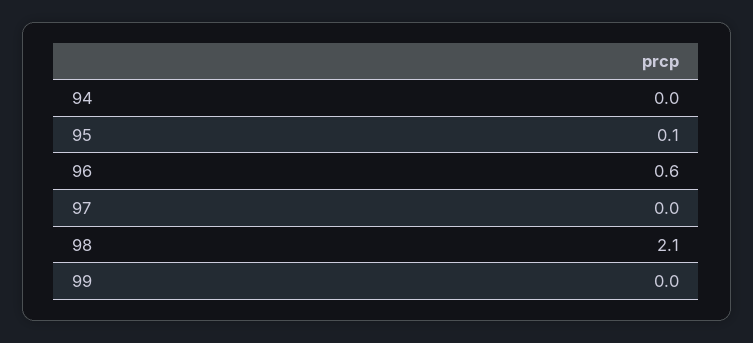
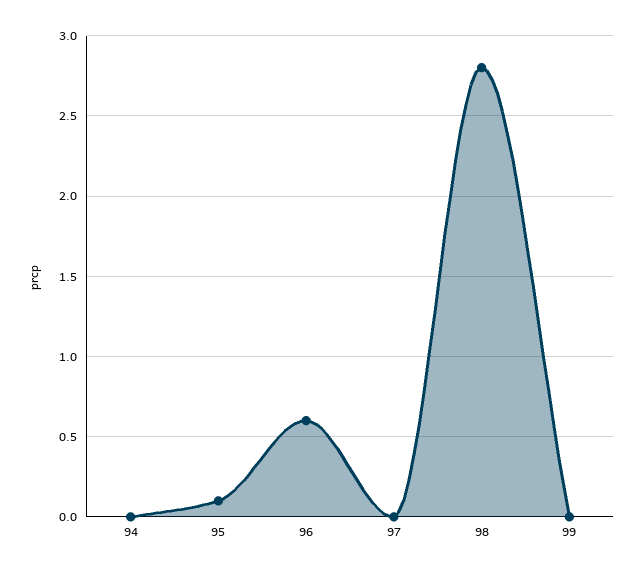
98: 2.1 -> 2.8

